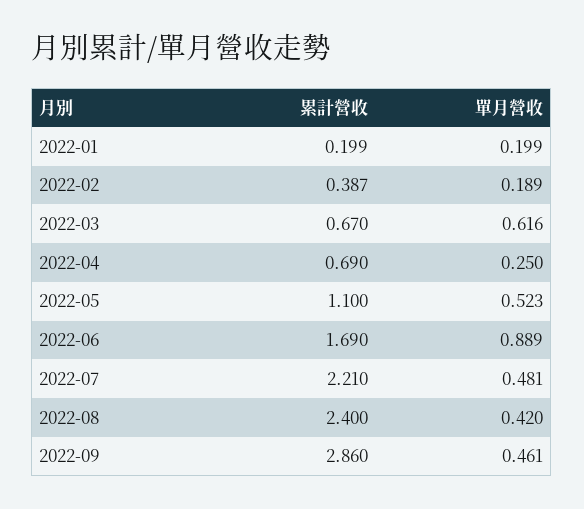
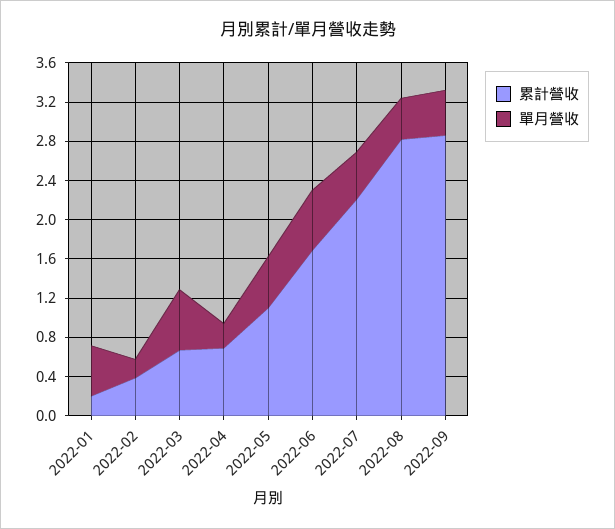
單月營收, 2022-01: 0.199 -> 0.5
單月營收, 2022-06: 0.889 -> 0.6
累計營收, 2022-08: 2.4 -> 2.8

